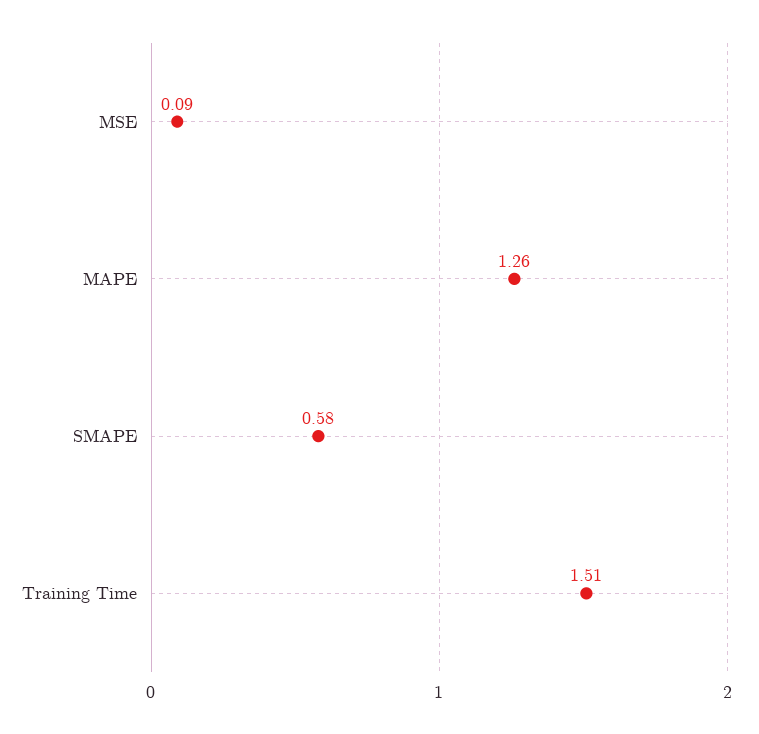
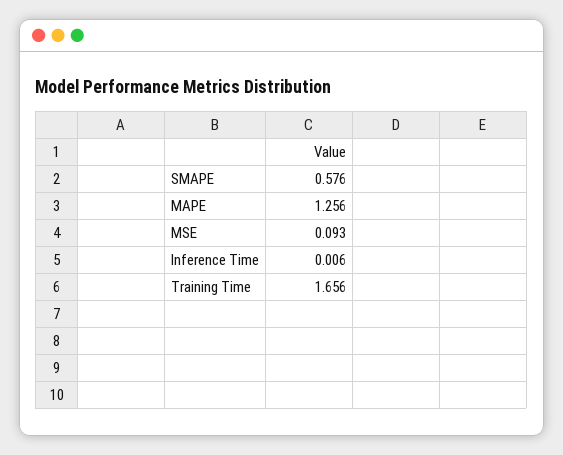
Training Time: 1.51 -> 1.656
Inference Time: none -> 0.006

